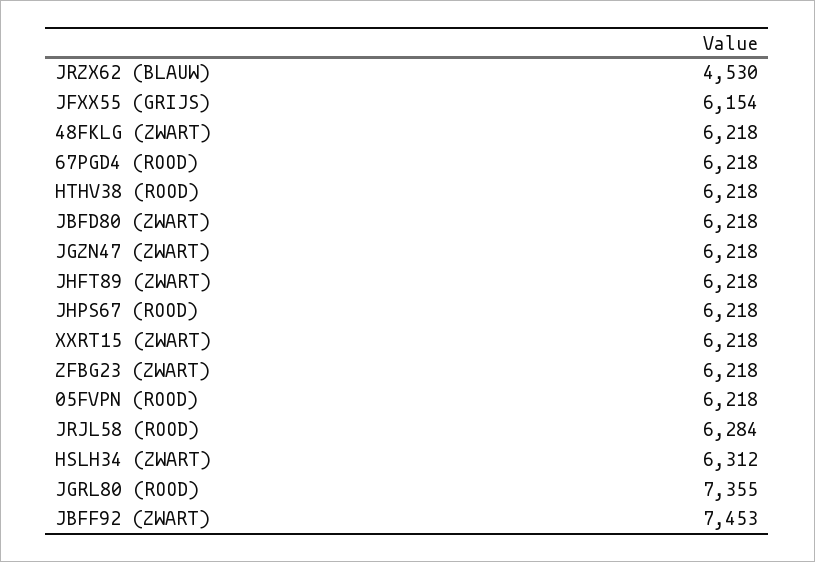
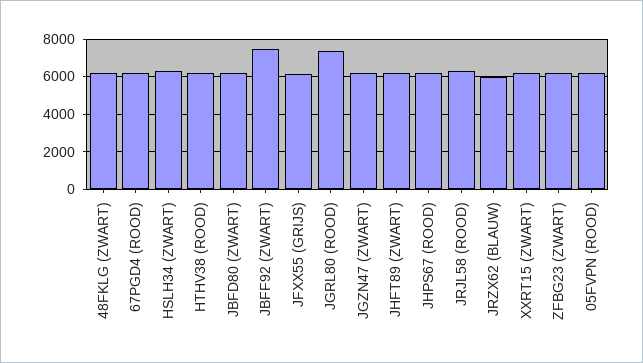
JRZX62 (BLAUW): 4530 -> 6000

